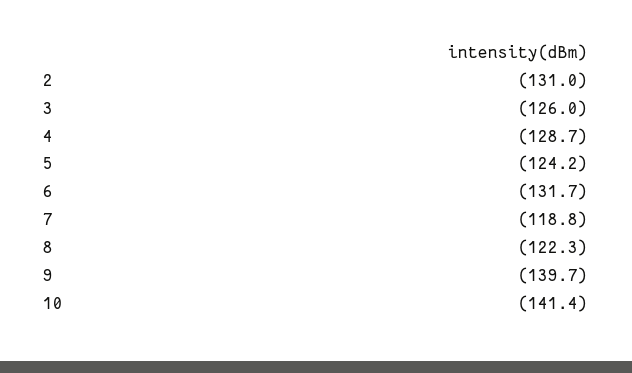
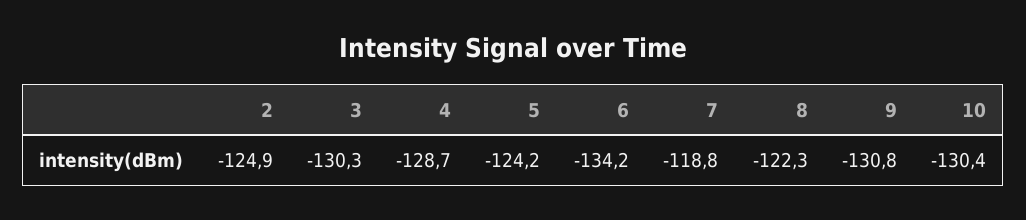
2: -131 -> -124.9
3: -126 -> -130.3
6: -131.7 -> -134.2
9: -139.7 -> -130.8
10: -141.4 -> -130.4

